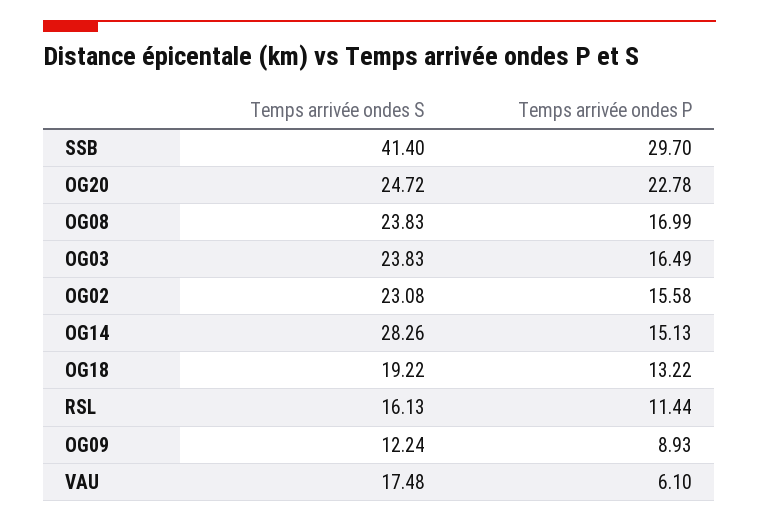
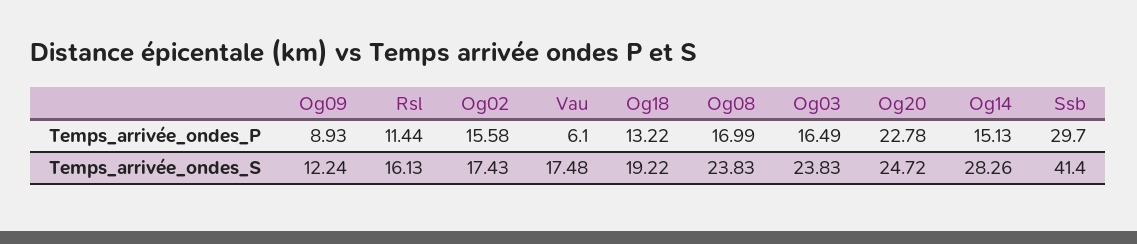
Temps arrivée ondes S, OG02: 23.08 -> 17.43

